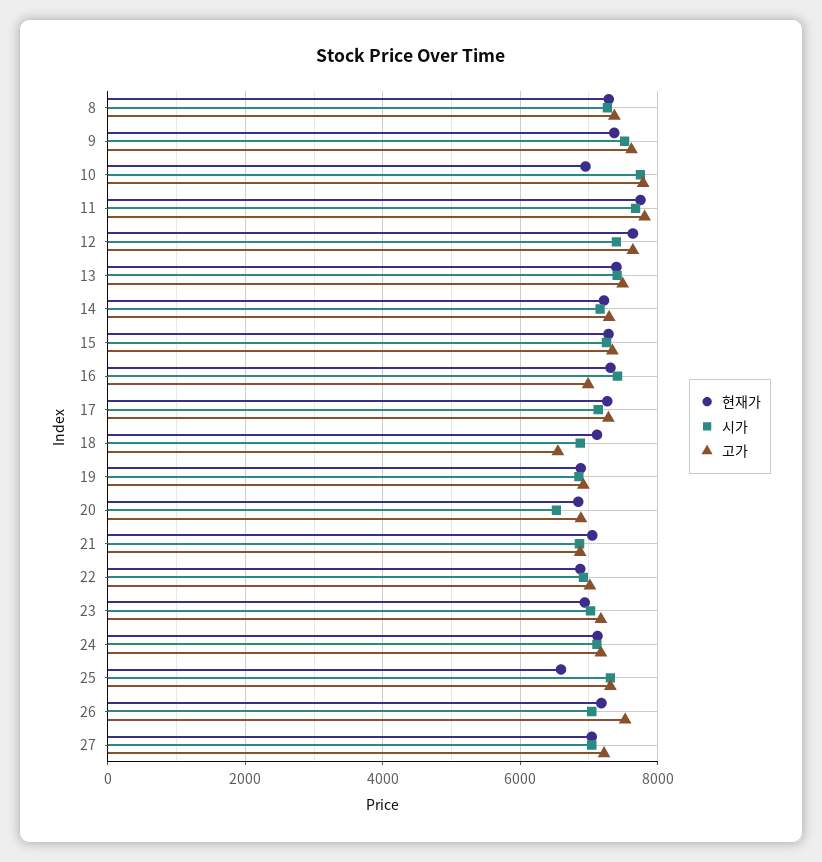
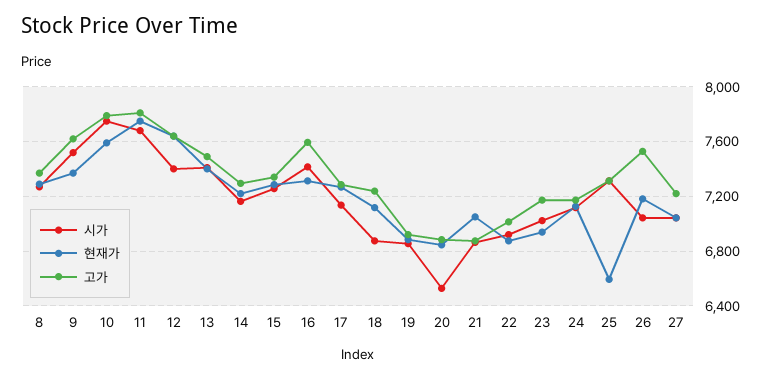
현재가, 10: 7000 -> 7600
고가, 16: 7000 -> 7600
고가, 18: 6600 -> 7250

